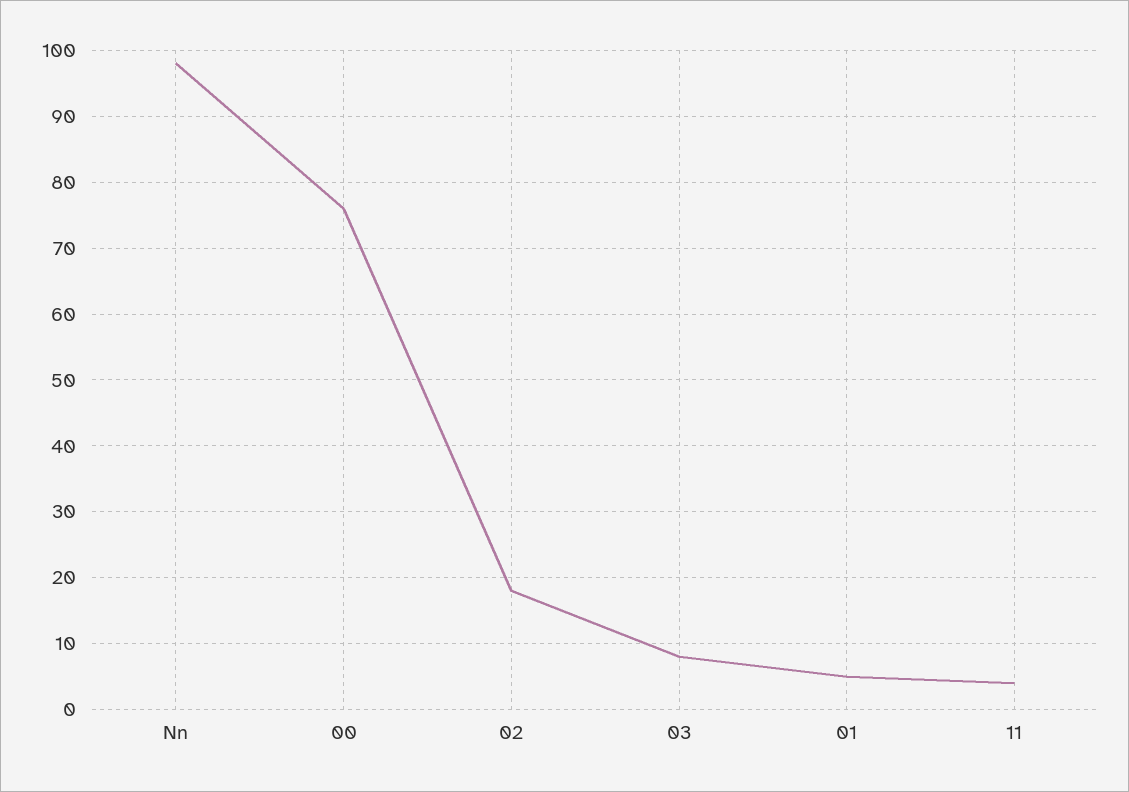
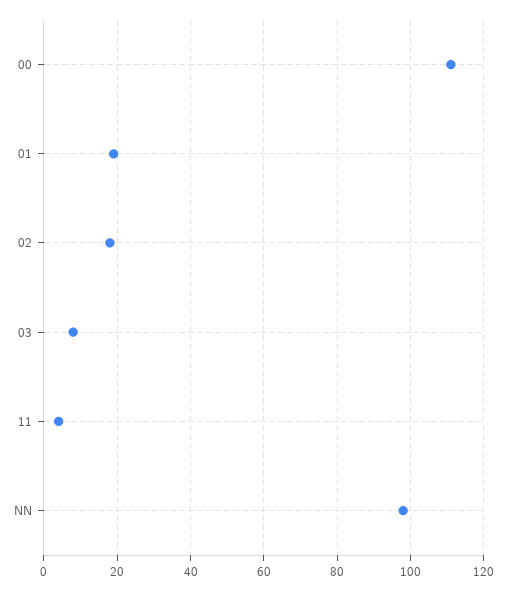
00: 76 -> 110
01: 5 -> 20

